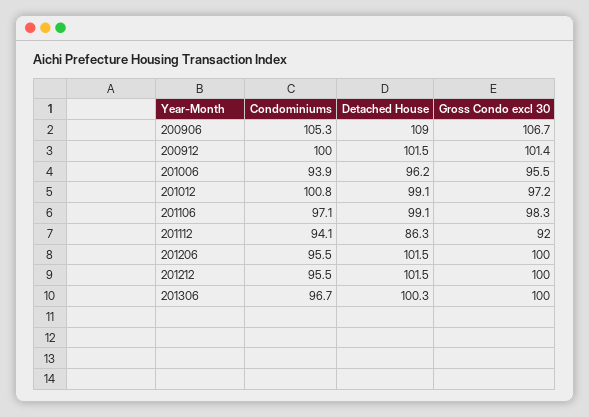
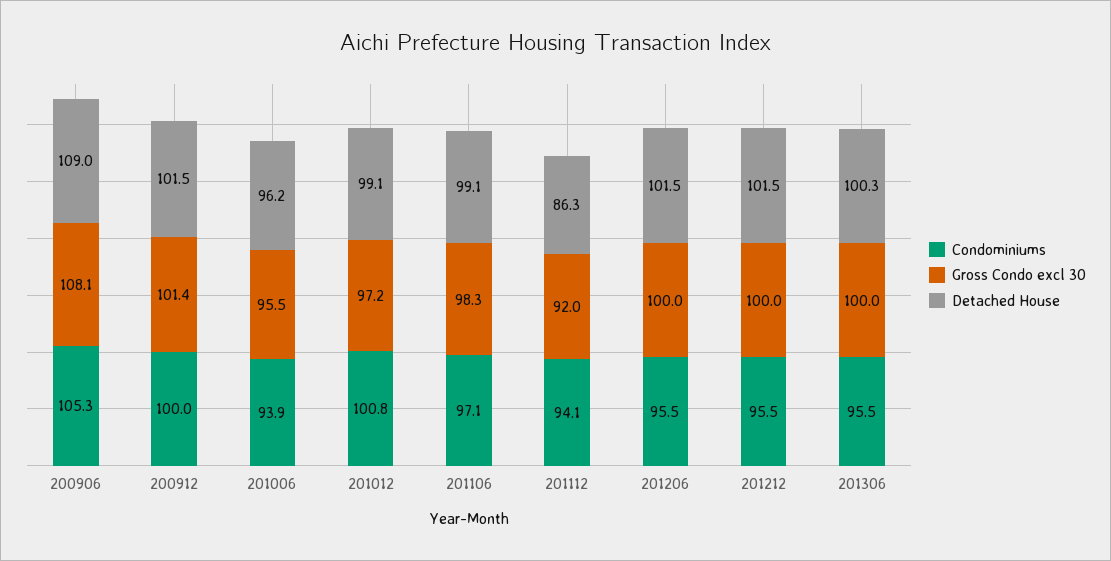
Gross Condo excl 30, 200906: 106.7 -> 108.1
Condominiums, 201306: 96.7 -> 95.5

